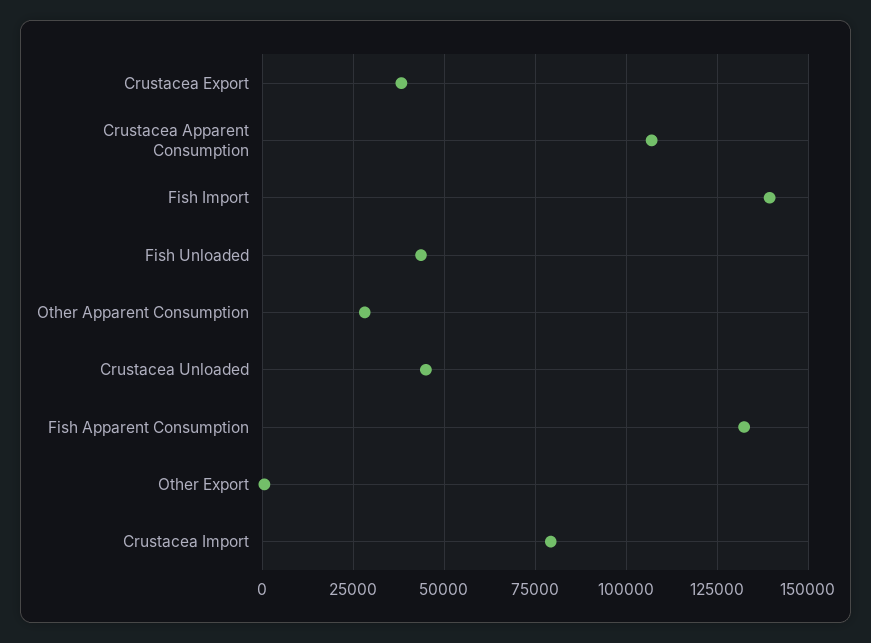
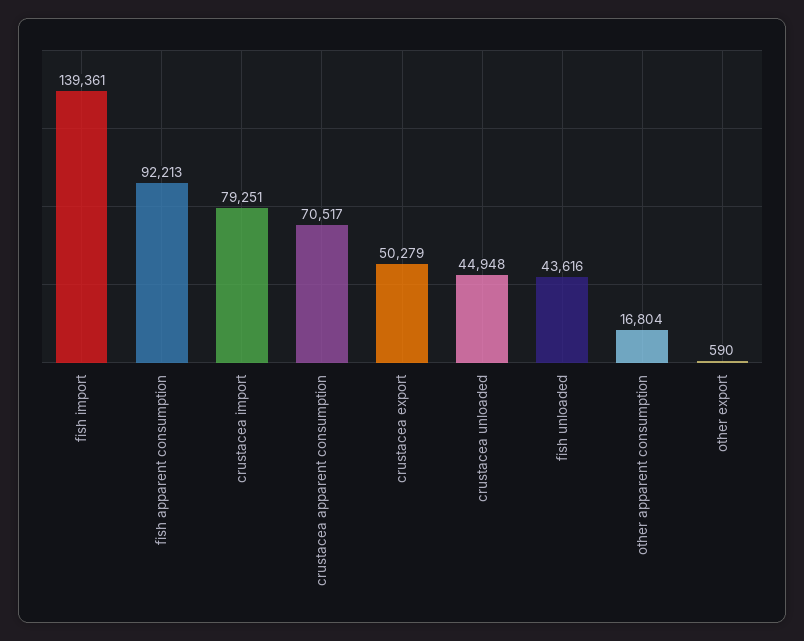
Crustacea Export: 37500 -> 50279
Crustacea Apparent Consumption: 107500 -> 70517
Other Apparent Consumption: 27500 -> 16804
Fish Apparent Consumption: 132500 -> 92213

